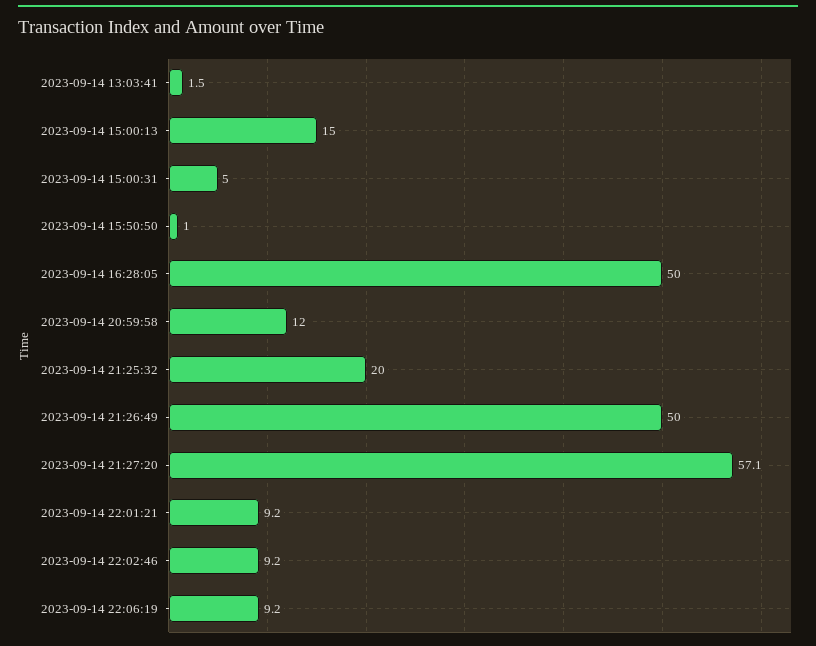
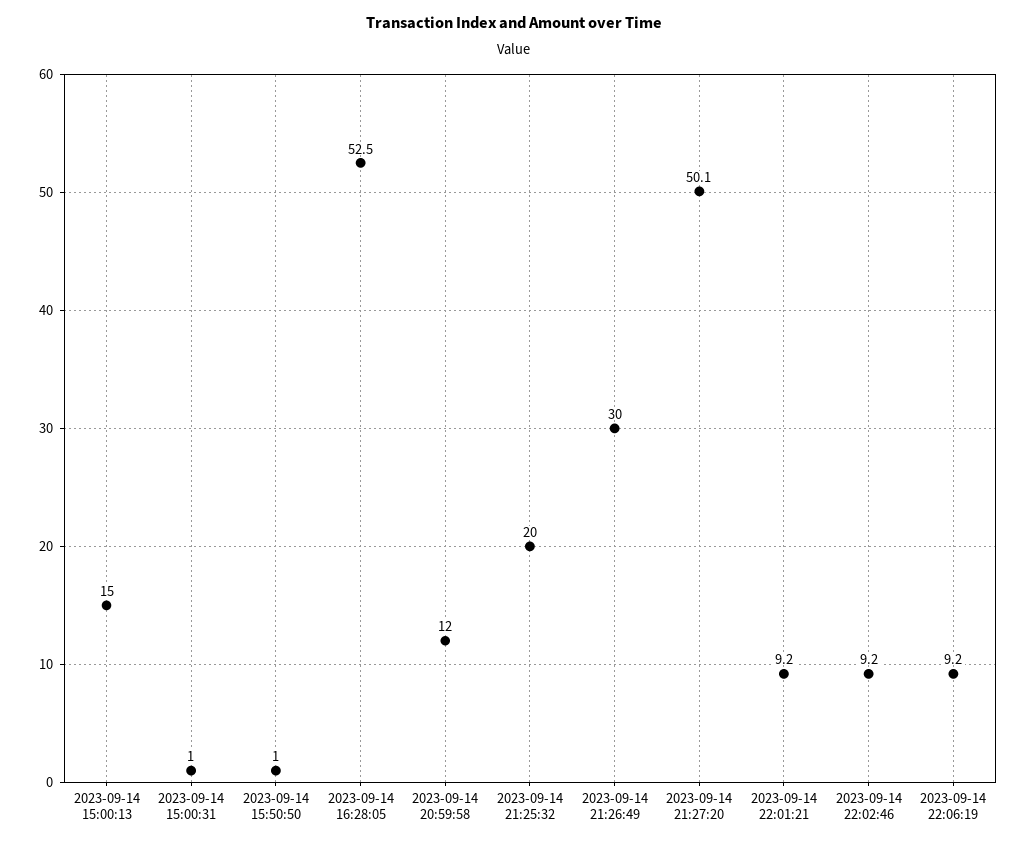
2023-09-14 13:03:41: 1.5 -> none
2023-09-14 15:00:31: 5 -> 1
2023-09-14 16:28:05: 50 -> 52.5
2023-09-14 21:26:49: 50 -> 30
2023-09-14 21:27:20: 57.1 -> 50.1

